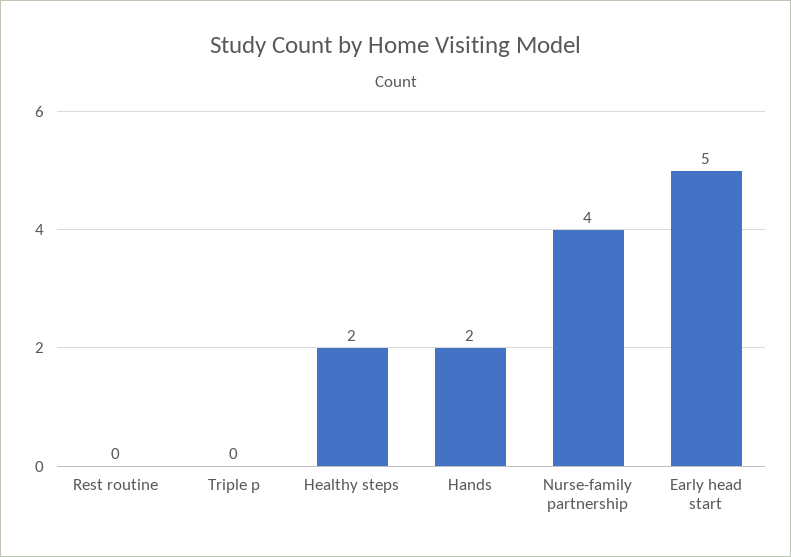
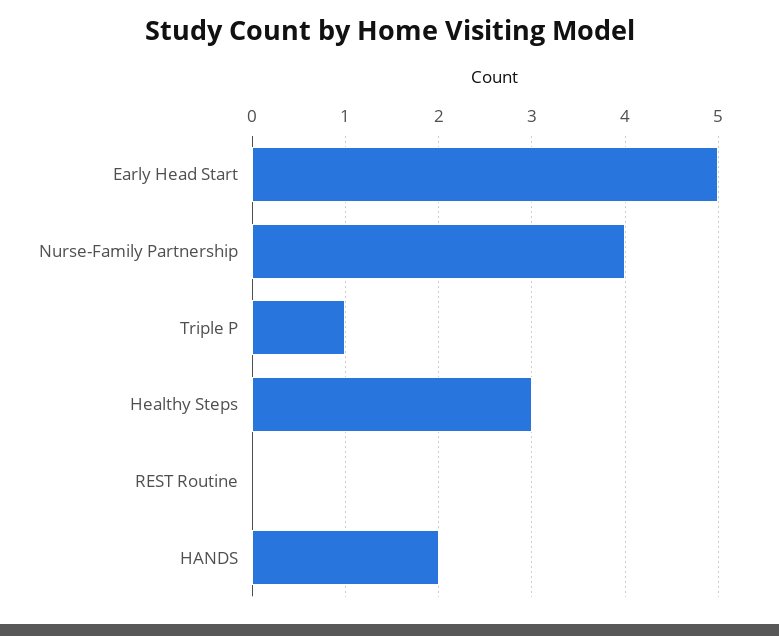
Triple p: 0 -> 1
Healthy steps: 2 -> 3

